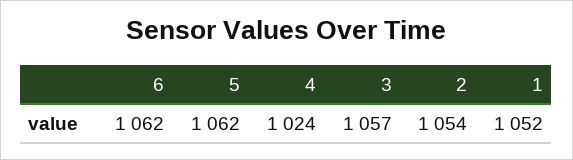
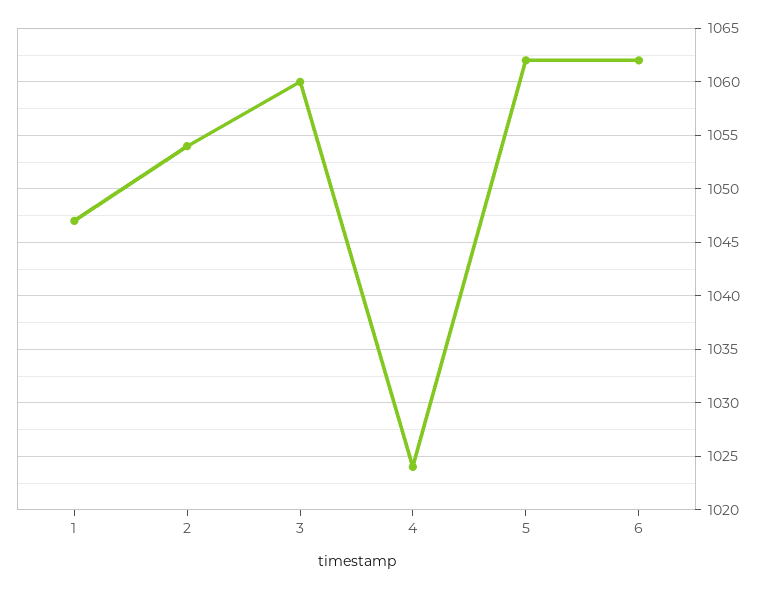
3: 1057 -> 1060
1: 1052 -> 1047

